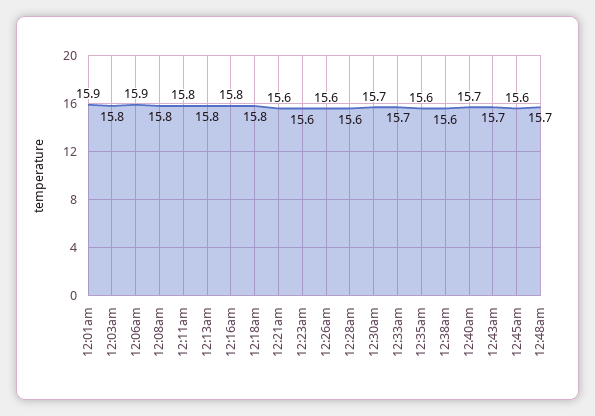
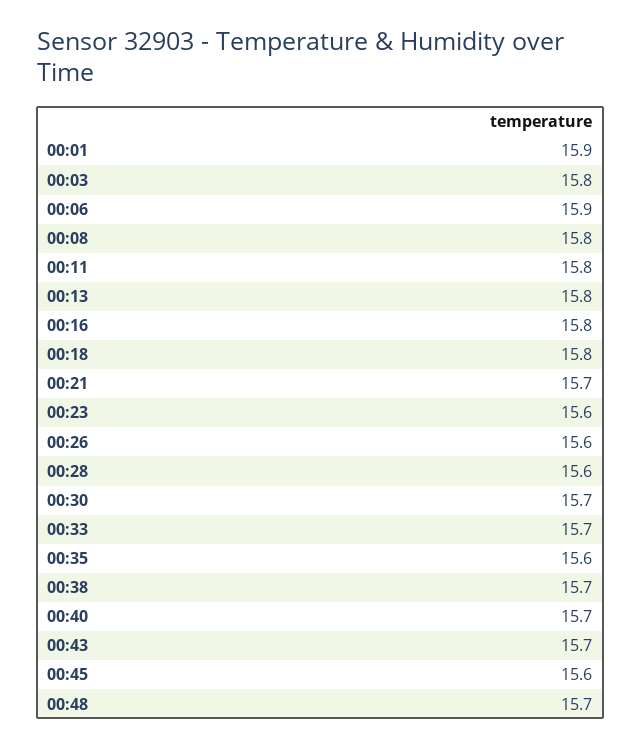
12:21am: 15.6 -> 15.7
12:38am: 15.6 -> 15.7

